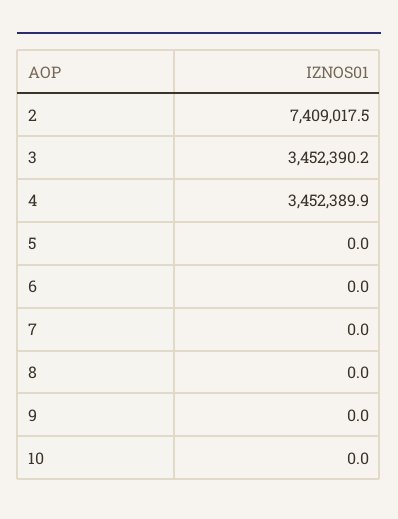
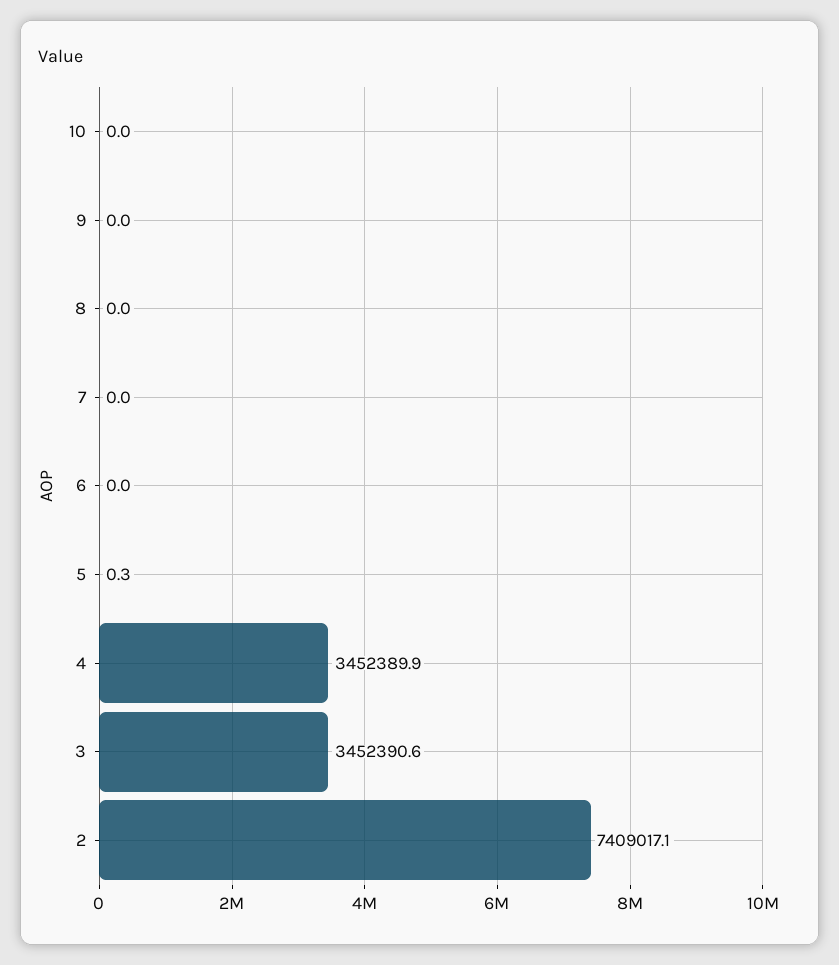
2: 7409017.5 -> 7409017.1
3: 3452390.2 -> 3452390.6
5: 0 -> 0.3

